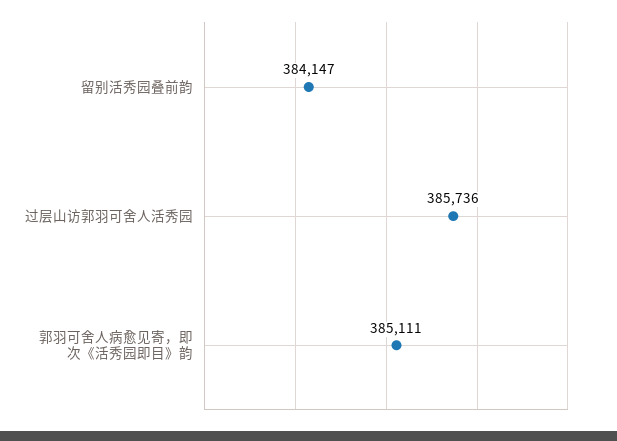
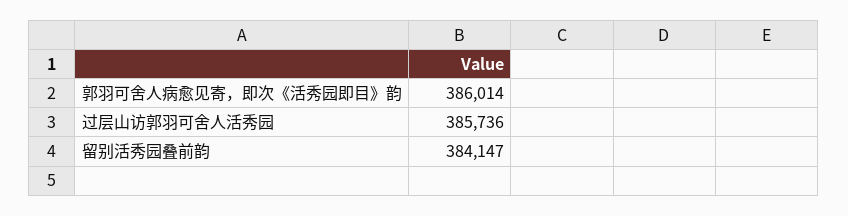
郭羽可舍人病愈见寄，即次《活秀园即目》韵: 385111 -> 386014

